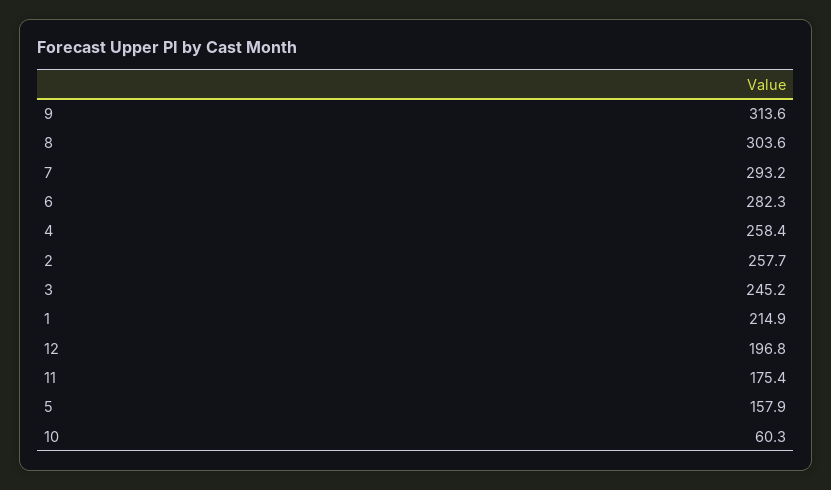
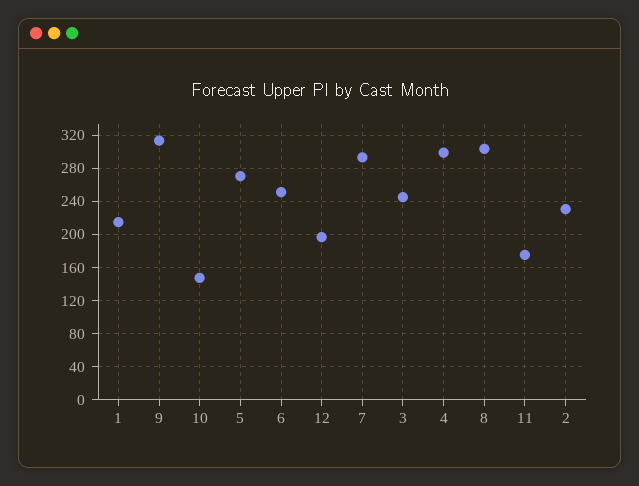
6: 282.3 -> 250
4: 258.4 -> 300
2: 257.7 -> 230
5: 157.9 -> 270
10: 60.3 -> 150

